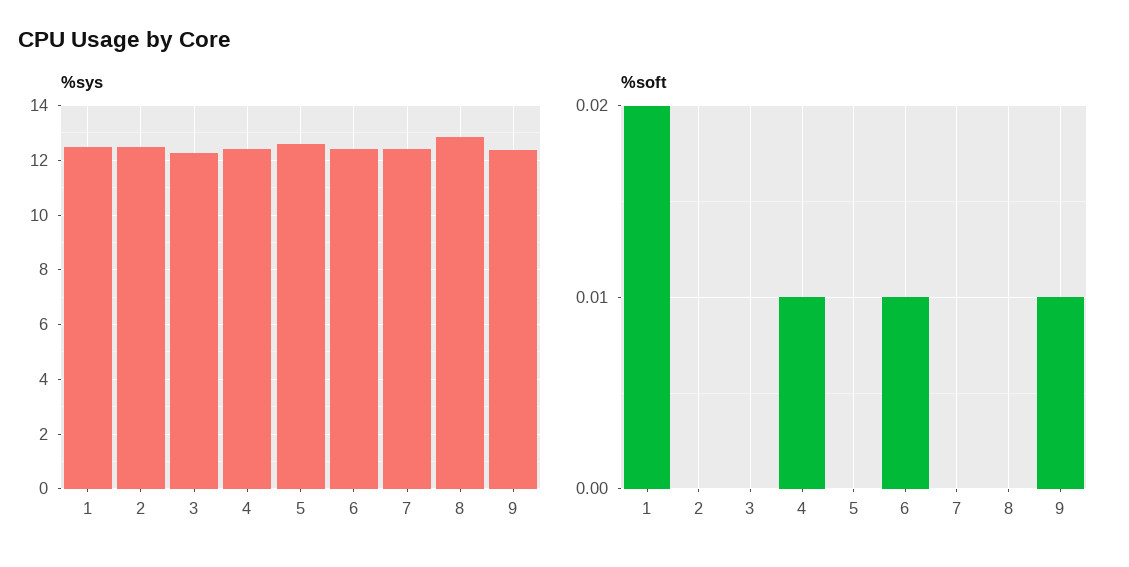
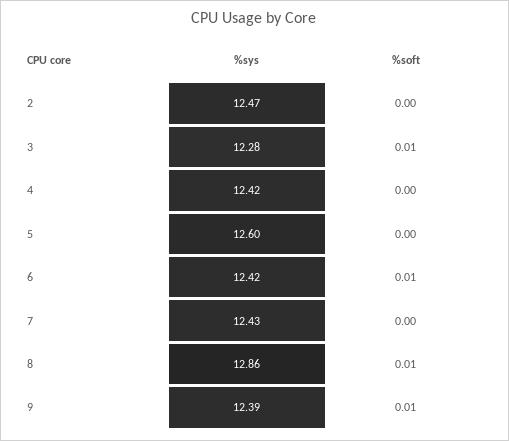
%sys, 1: 12.5 -> none
%soft, 1: 0.02 -> none
%soft, 3: 0 -> 0.01
%soft, 4: 0.01 -> 0
%soft, 8: 0 -> 0.01

